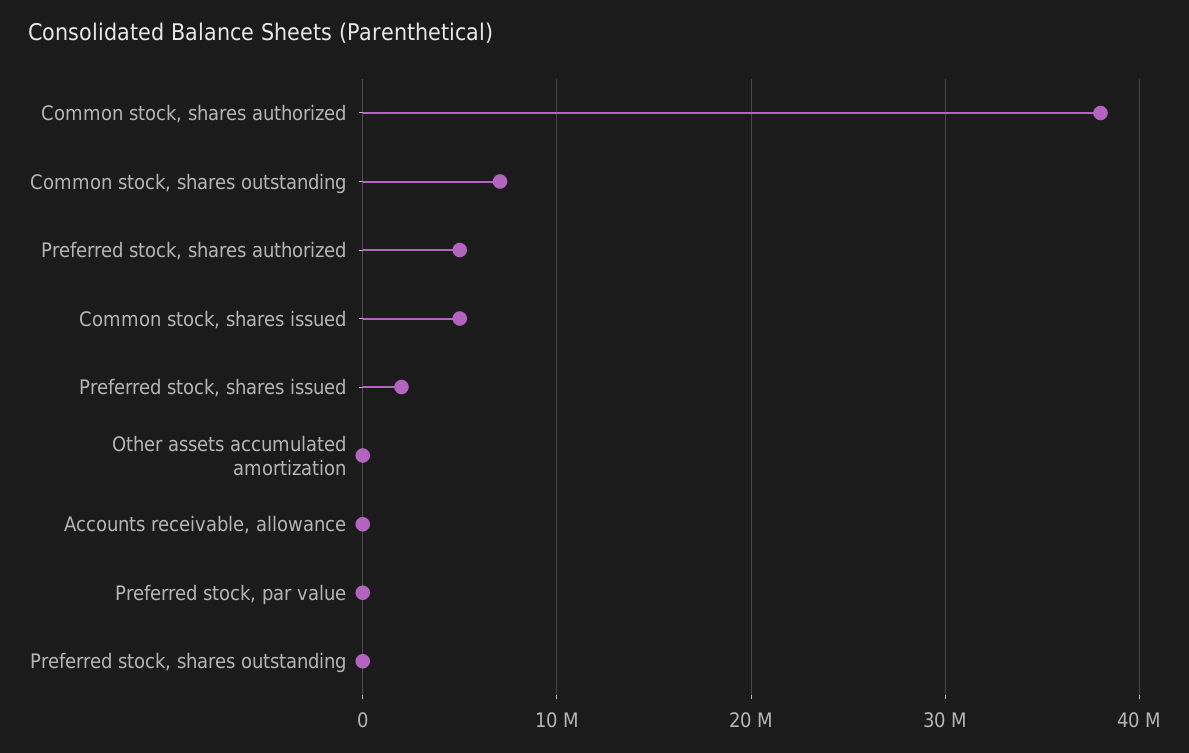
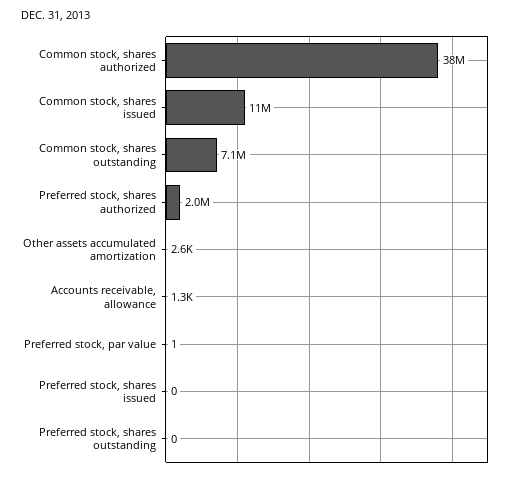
Preferred stock, shares authorized: 5000000 -> 2000000
Common stock, shares issued: 5000000 -> 11000000
Preferred stock, shares issued: 2000000 -> 0

